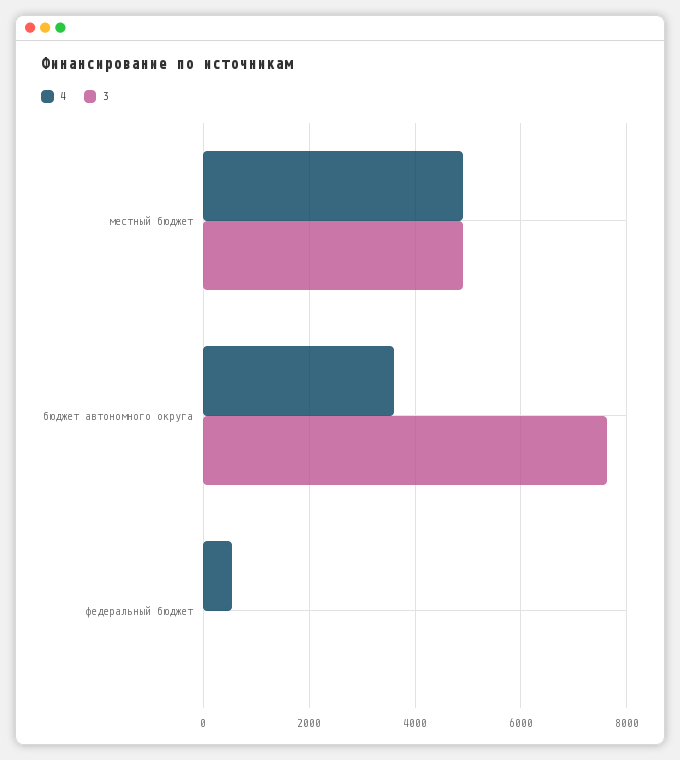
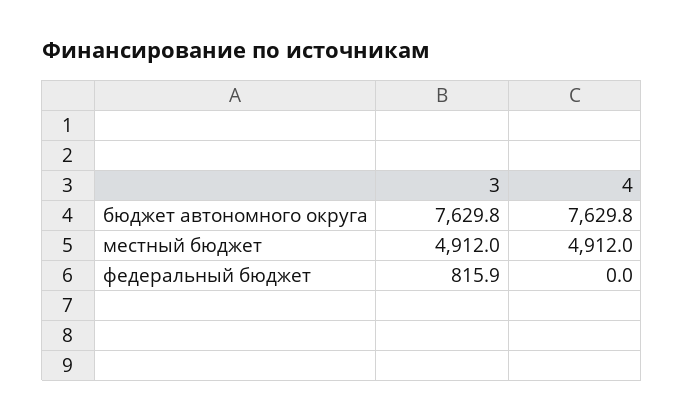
4, бюджет автономного округа: 3600 -> 7629.8
4, федеральный бюджет: 600 -> 0
3, федеральный бюджет: 0 -> 815.9

